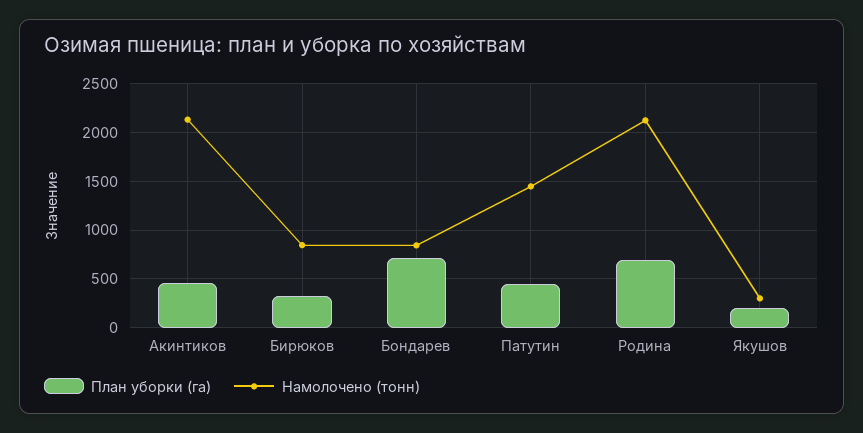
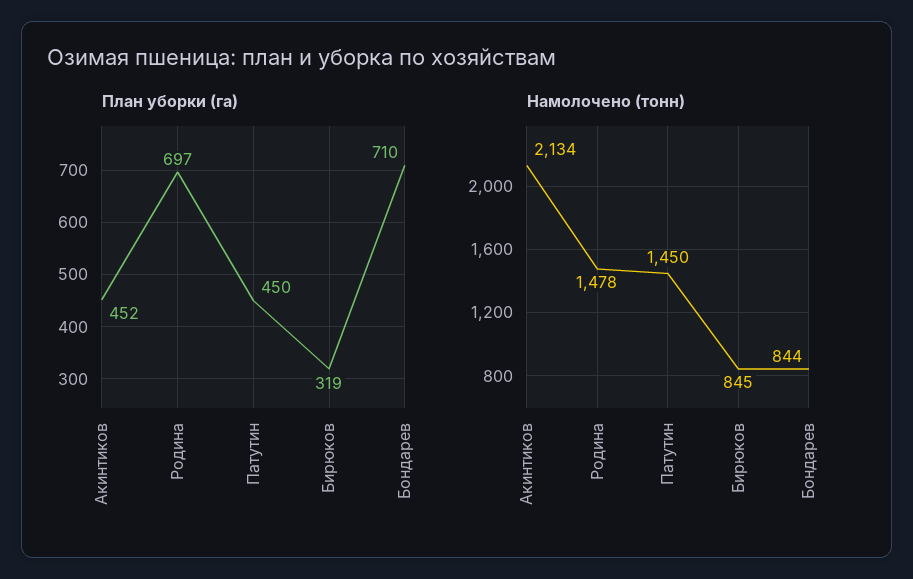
Намолочено (тонн), Родина: 2100 -> 1478
План уборки (га), Якушов: 200 -> none
Намолочено (тонн), Якушов: 300 -> none

